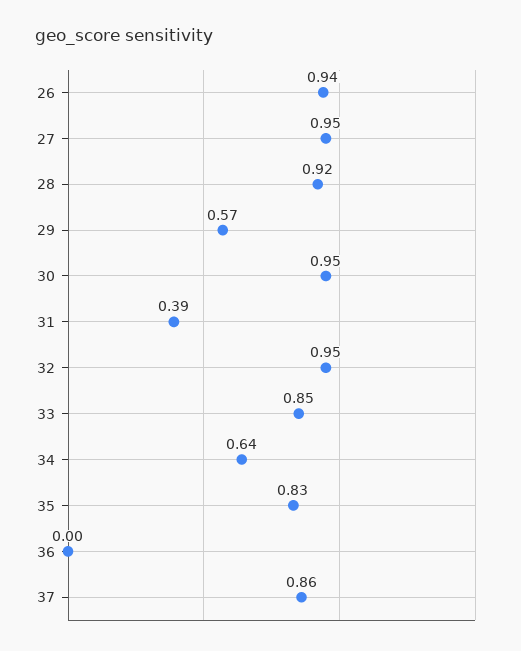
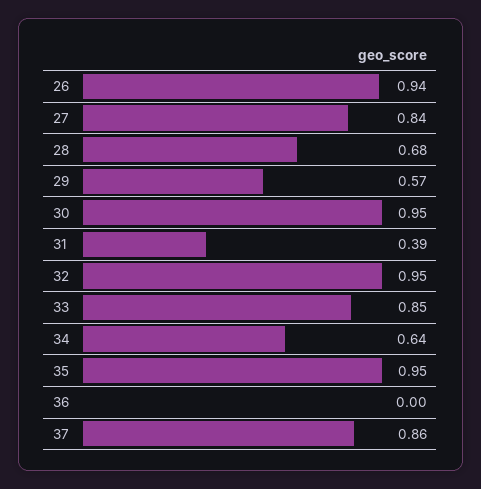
27: 0.95 -> 0.84
28: 0.92 -> 0.68
35: 0.83 -> 0.95

